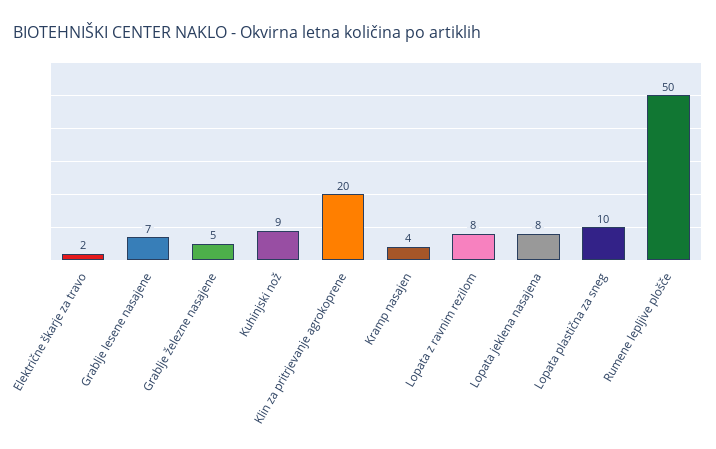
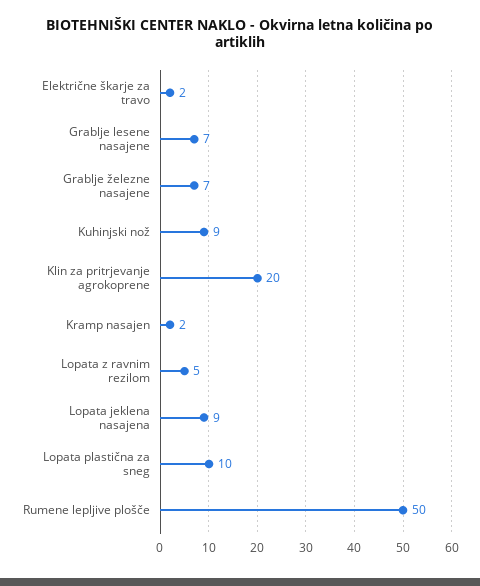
Grablje železne nasajene: 5 -> 7
Kramp nasajen: 4 -> 2
Lopata z ravnim rezilom: 8 -> 5
Lopata jeklena nasajena: 8 -> 9

